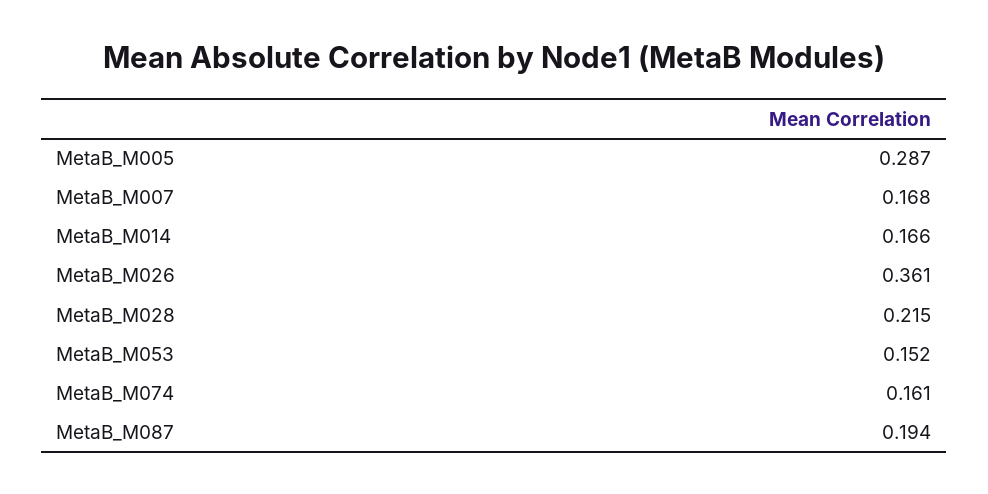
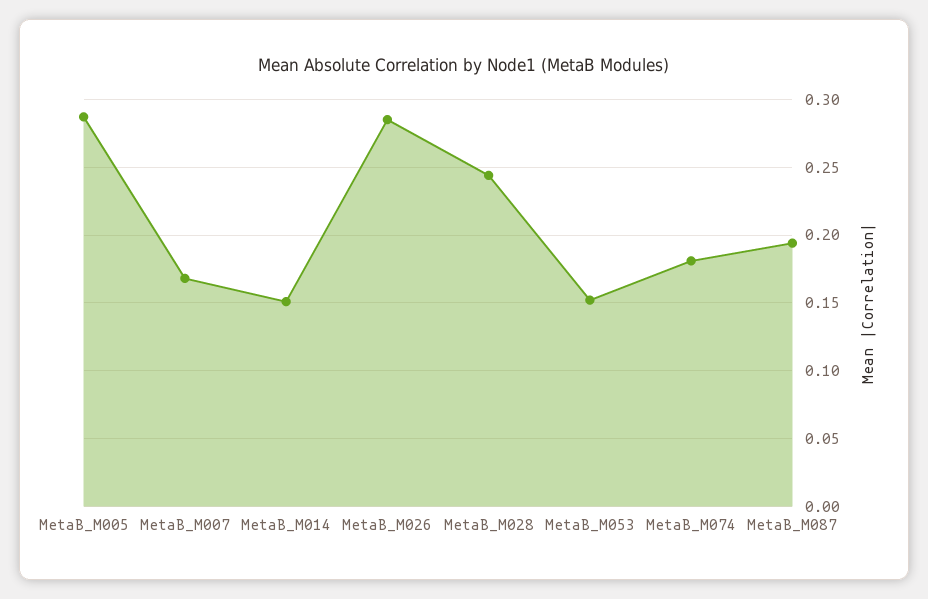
MetaB_M014: 0.166 -> 0.15
MetaB_M026: 0.361 -> 0.285
MetaB_M028: 0.215 -> 0.245
MetaB_M074: 0.161 -> 0.18

